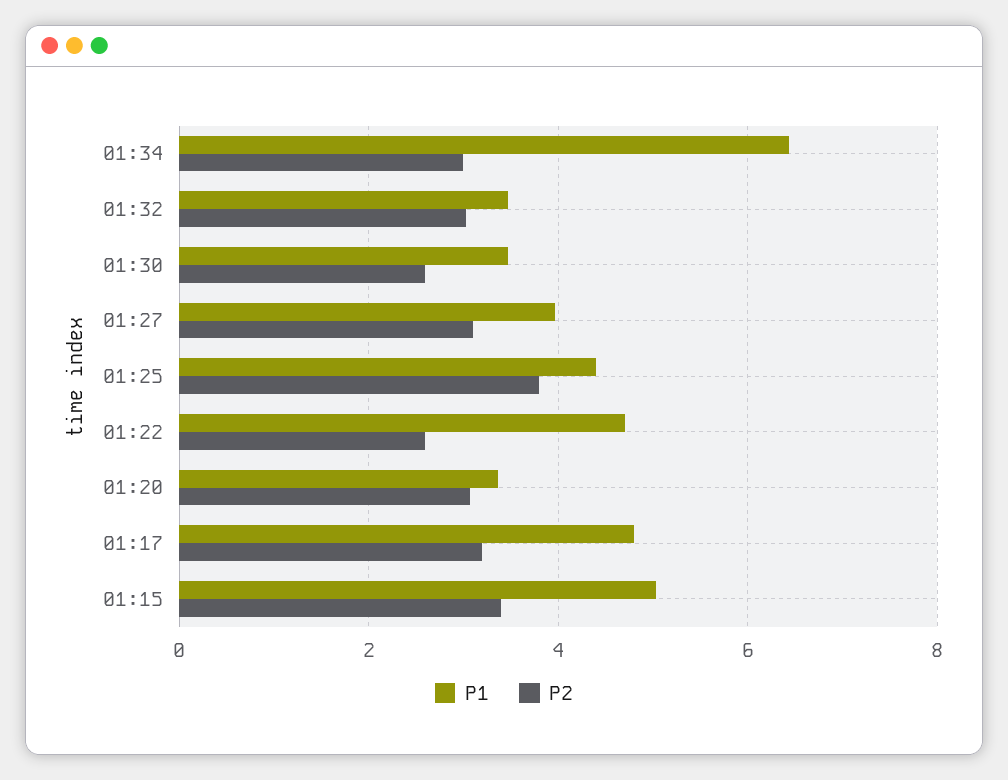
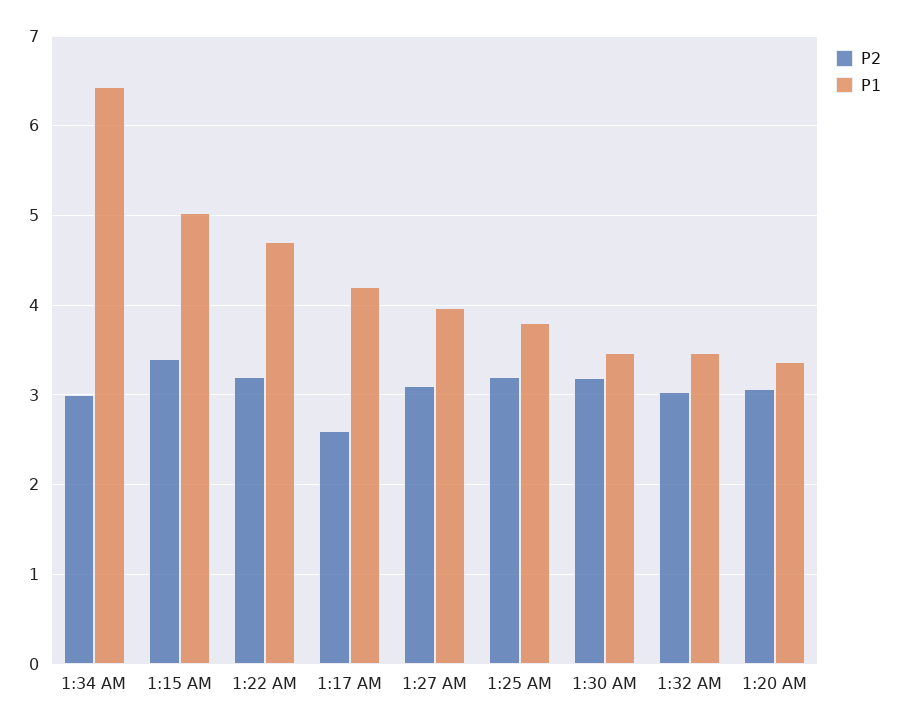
P2, 01:30: 2.6 -> 3.2
P1, 01:25: 4.4 -> 3.8
P2, 01:25: 3.8 -> 3.2
P2, 01:22: 2.6 -> 3.2
P1, 01:17: 4.8 -> 4.2
P2, 01:17: 3.2 -> 2.6

